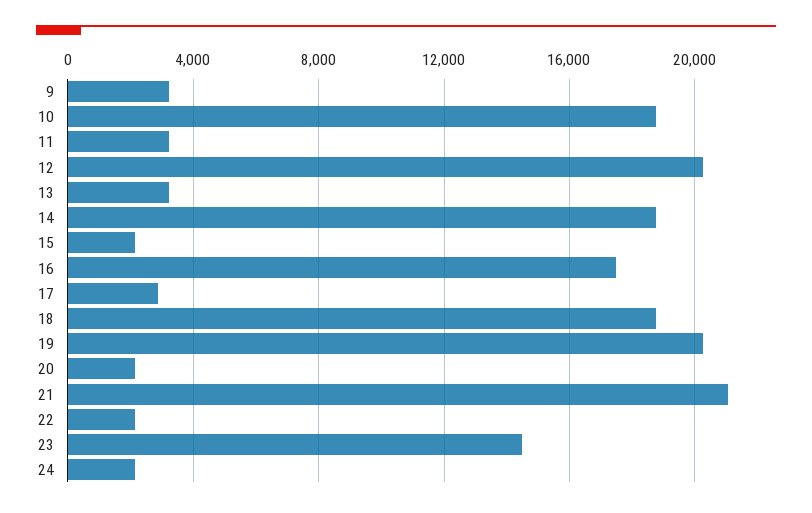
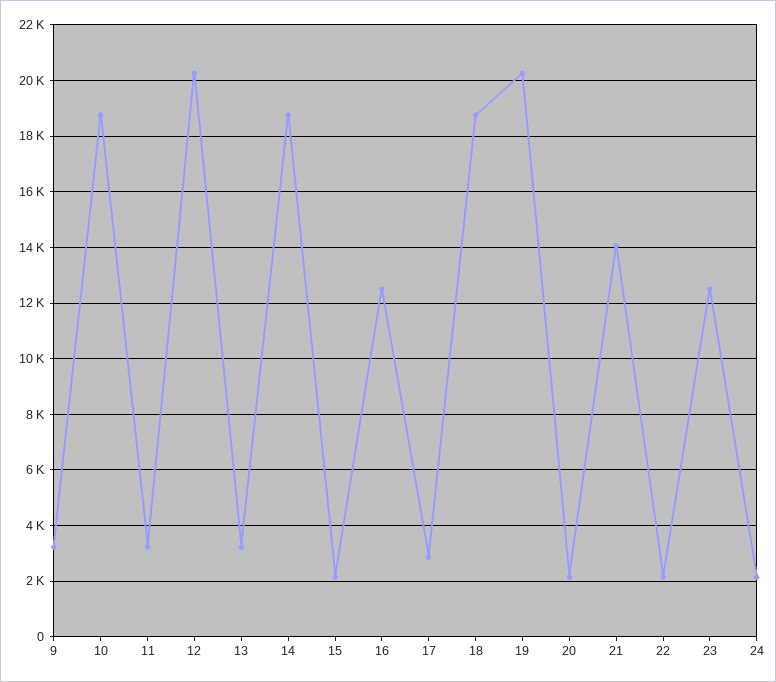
16: 17500 -> 12500
21: 21000 -> 14000
23: 14500 -> 12500

